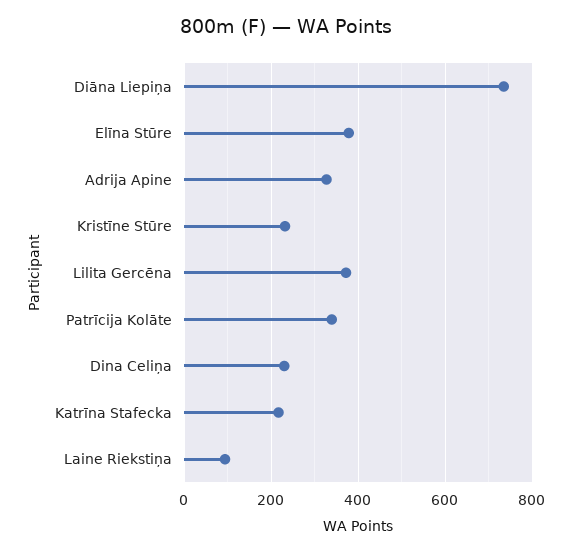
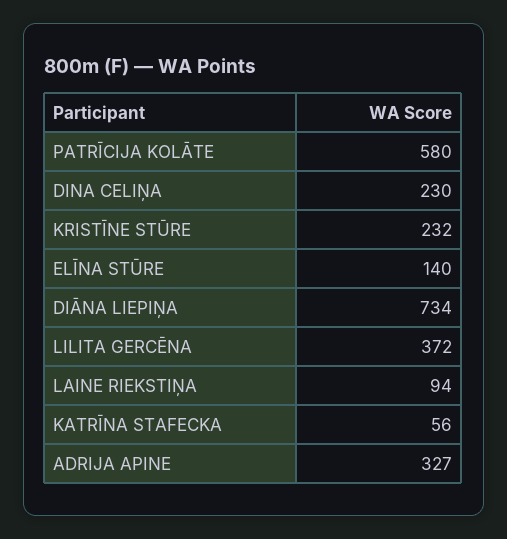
Elīna Stūre: 380 -> 140
Patrīcija Kolāte: 340 -> 580
Katrīna Stafecka: 220 -> 56

